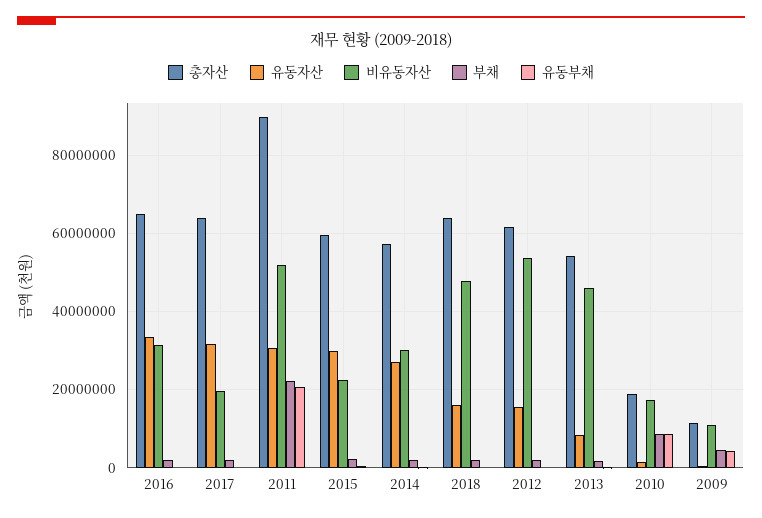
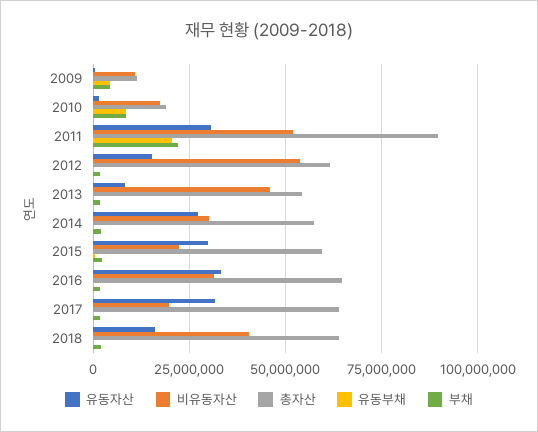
비유동자산, 2018: 48000000 -> 40000000

